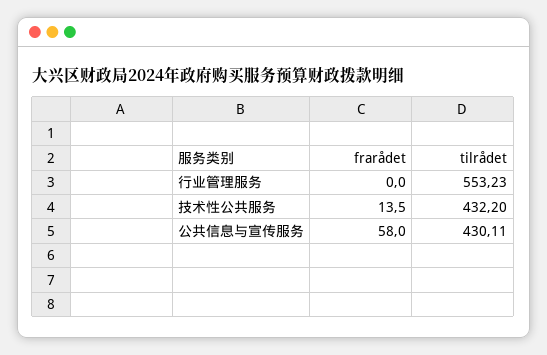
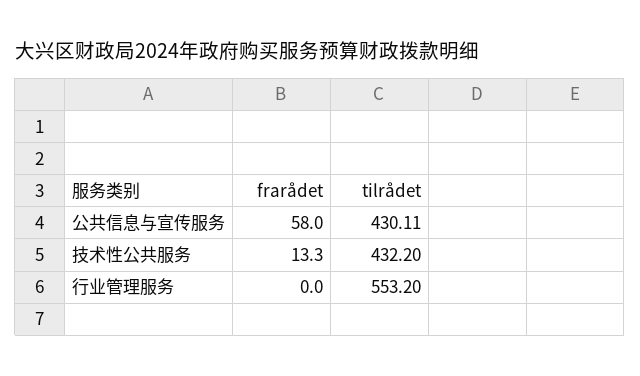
tilrådet, 行业管理服务: 553.23 -> 553.2
frarådet, 技术性公共服务: 13.5 -> 13.3

